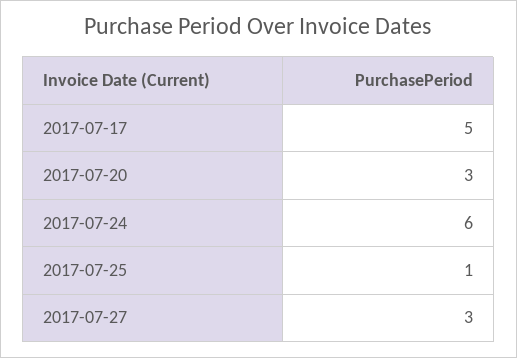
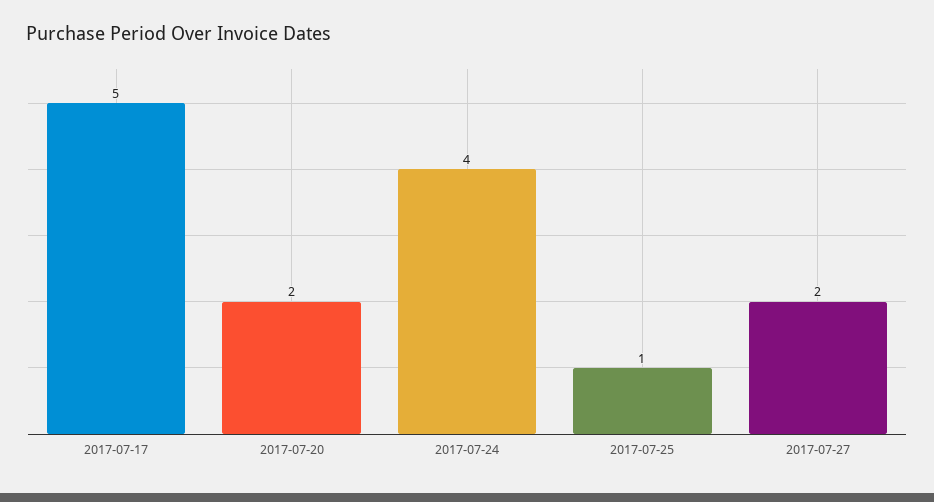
2017-07-20: 3 -> 2
2017-07-24: 6 -> 4
2017-07-27: 3 -> 2

